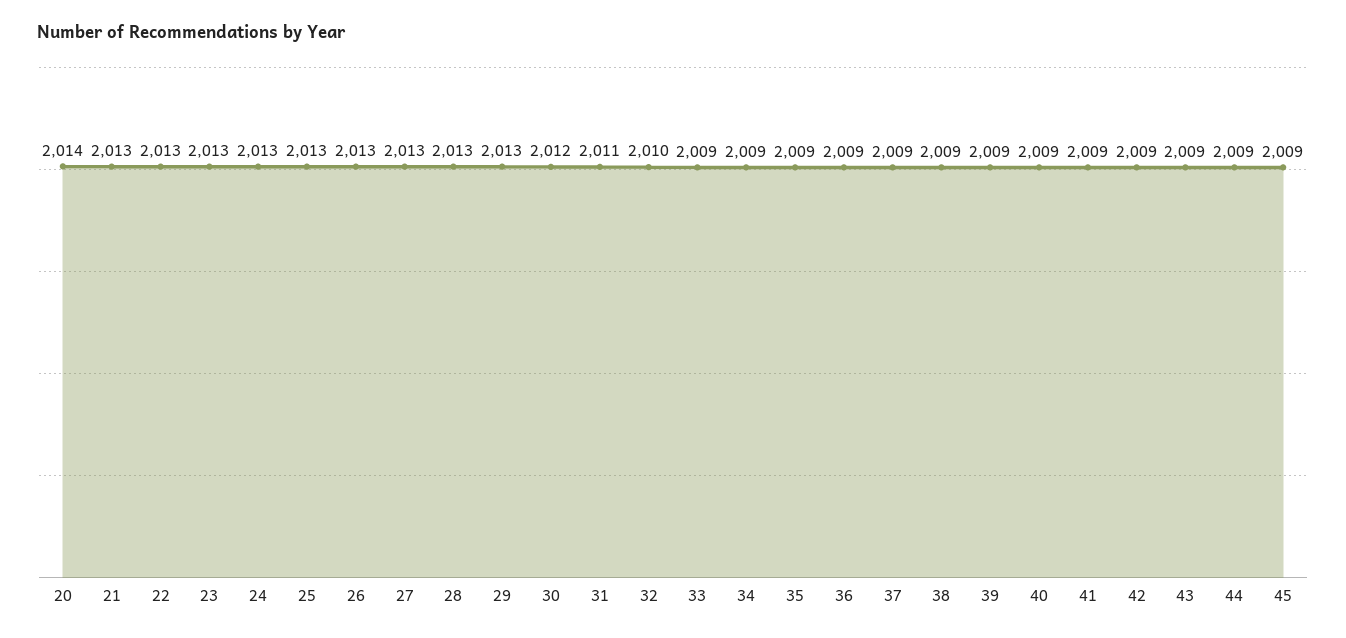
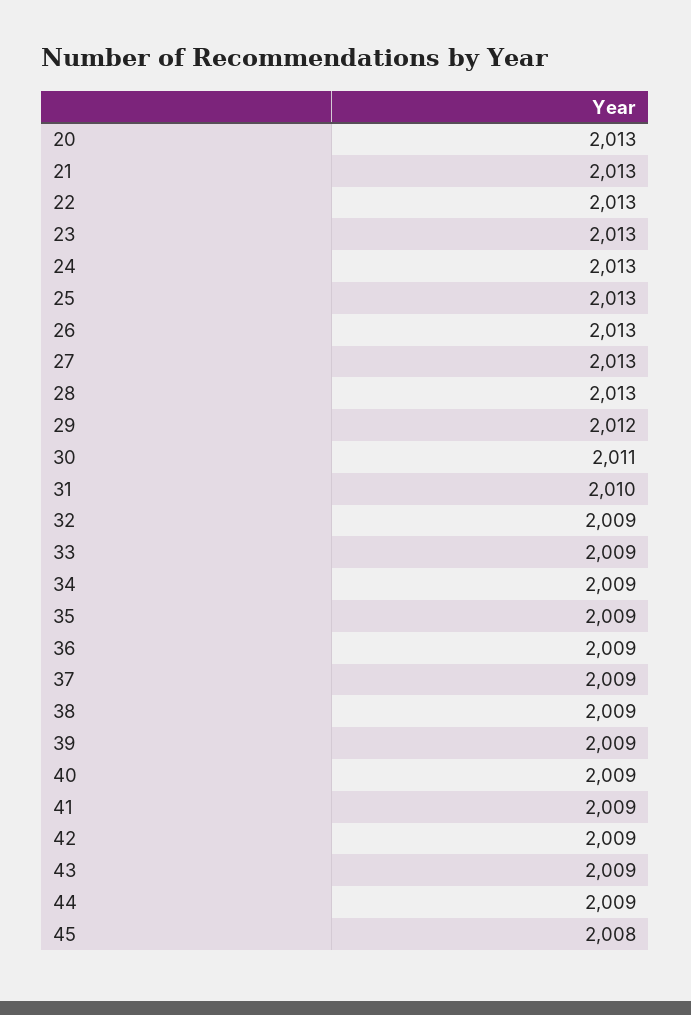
20: 2014 -> 2013
29: 2013 -> 2012
30: 2012 -> 2011
31: 2011 -> 2010
32: 2010 -> 2009
45: 2009 -> 2008

